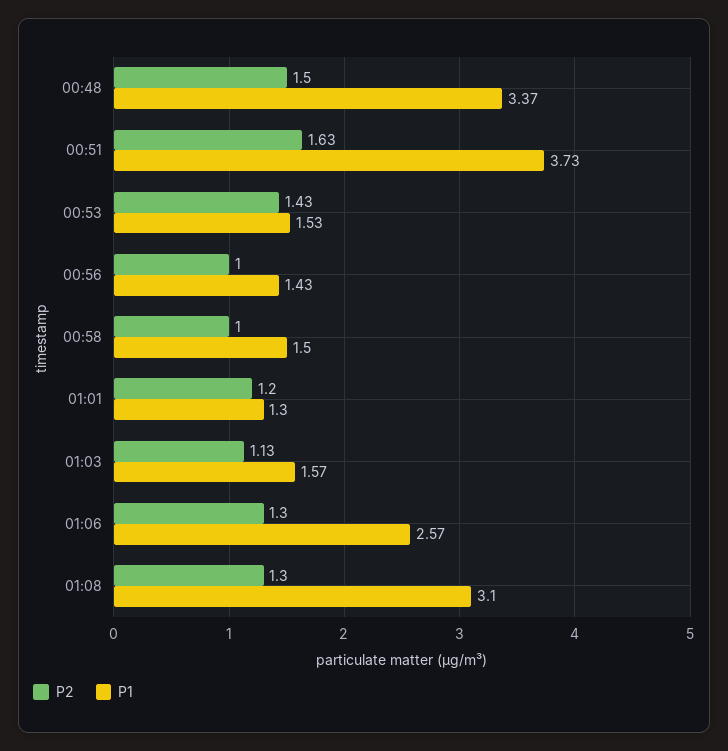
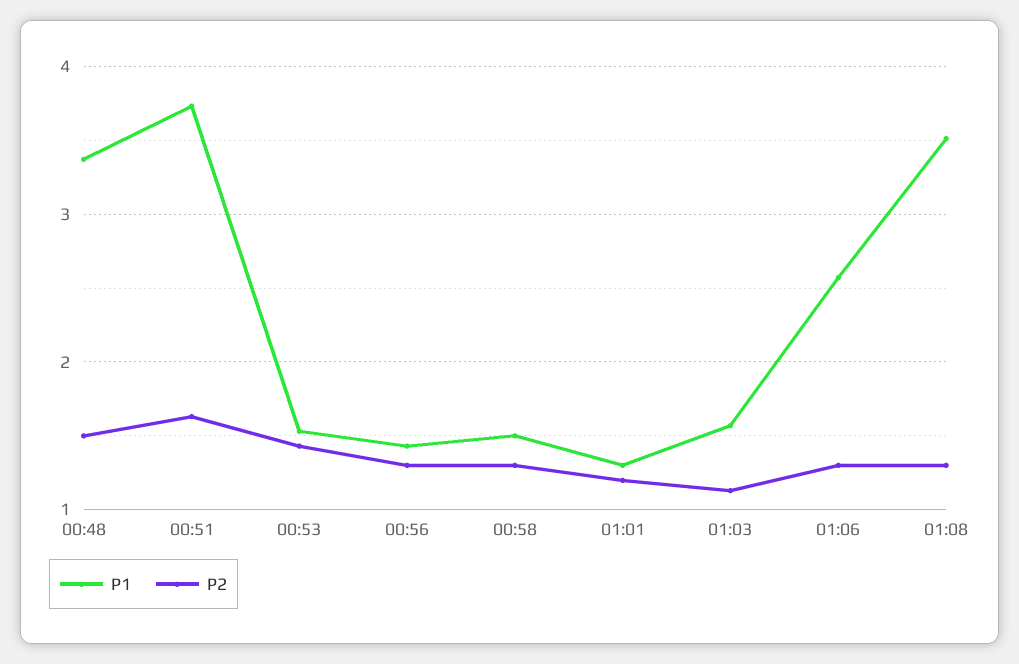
P2, 00:56: 1 -> 1.3
P2, 00:58: 1 -> 1.3
P1, 01:08: 3.1 -> 3.5

